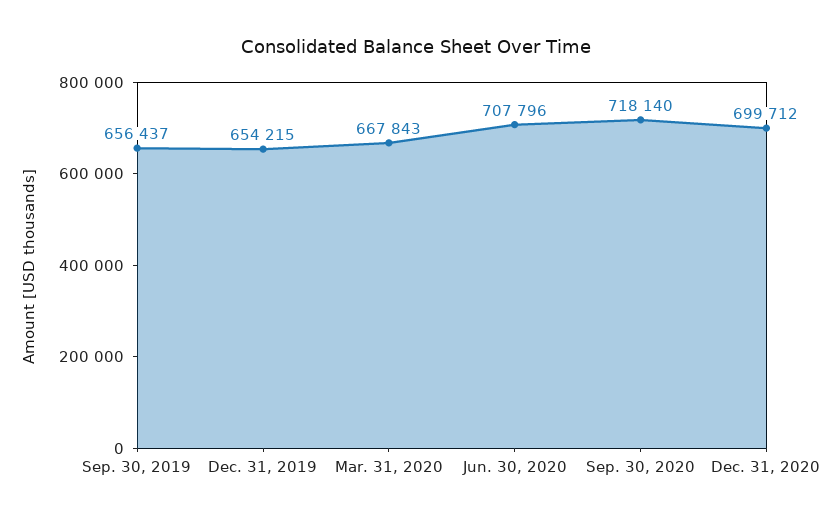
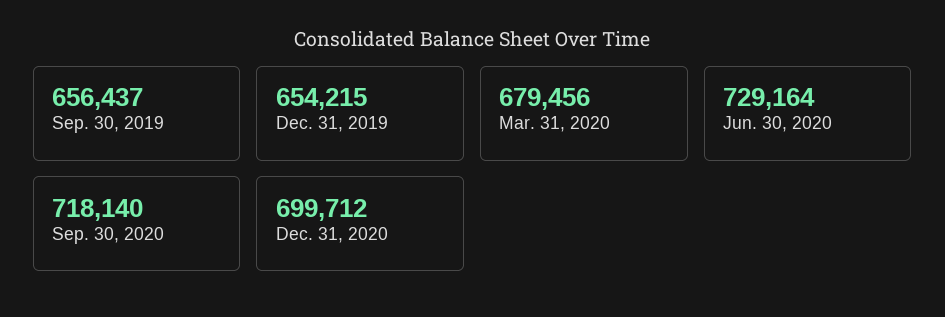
Mar. 31, 2020: 667843 -> 679456
Jun. 30, 2020: 707796 -> 729164

